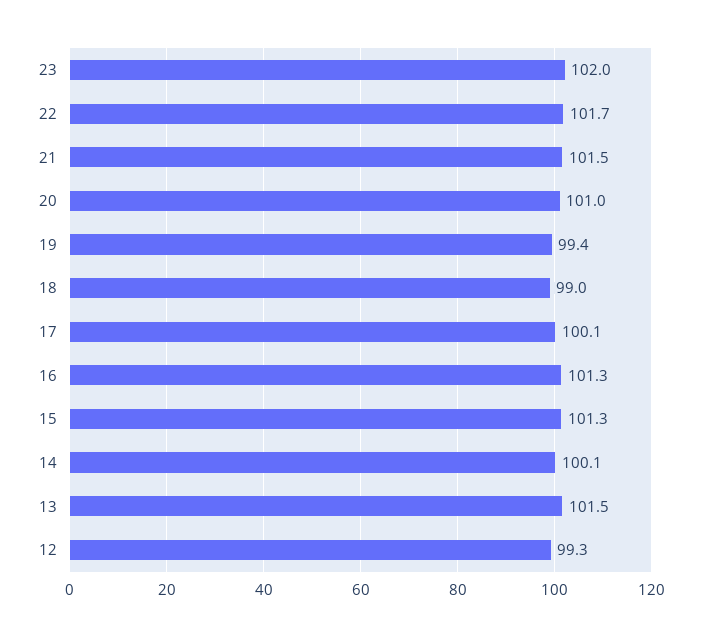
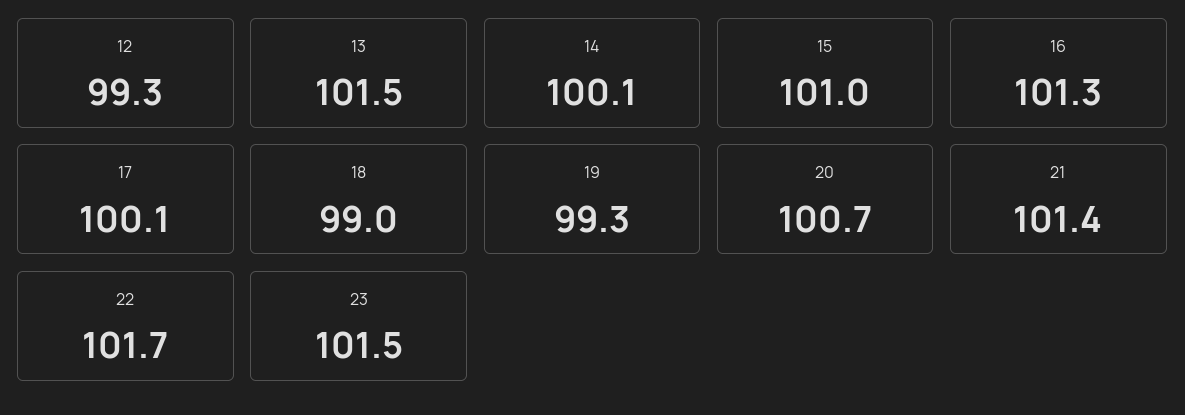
23: 102 -> 101.5
21: 101.5 -> 101.4
20: 101 -> 100.7
19: 99.4 -> 99.3
15: 101.3 -> 101

